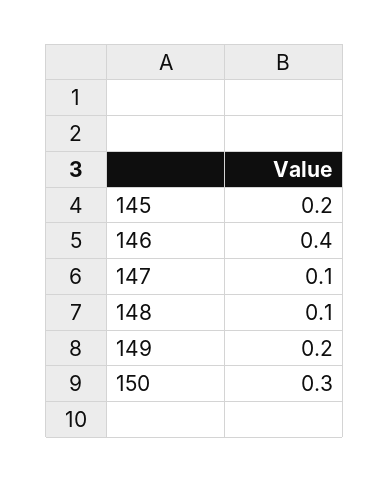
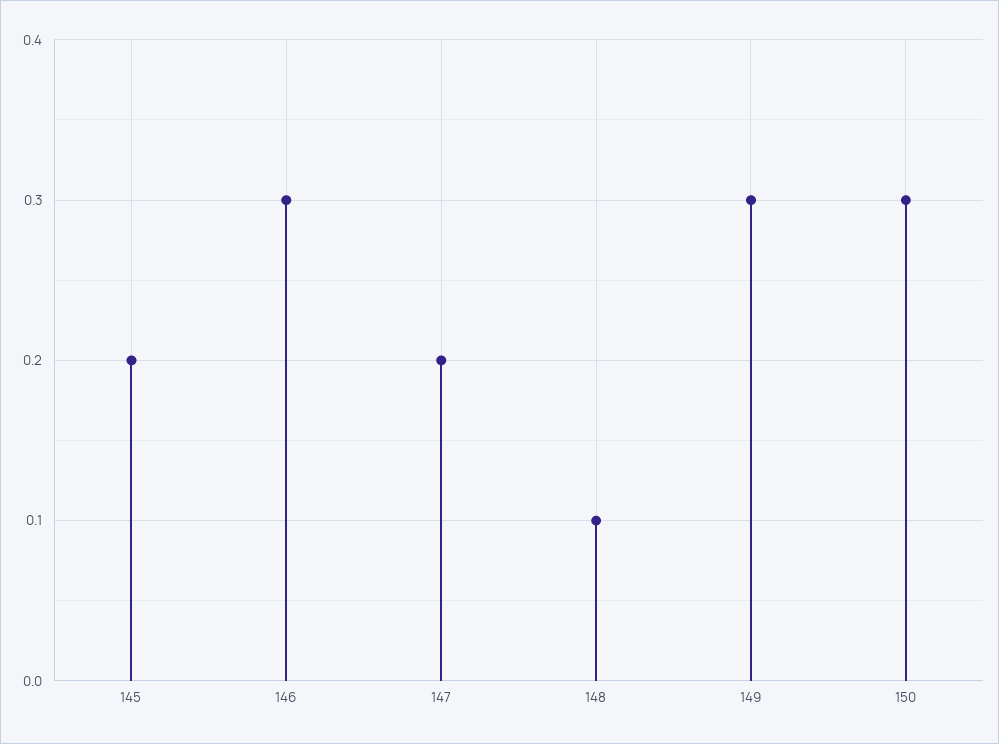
146: 0.4 -> 0.3
147: 0.1 -> 0.2
149: 0.2 -> 0.3

